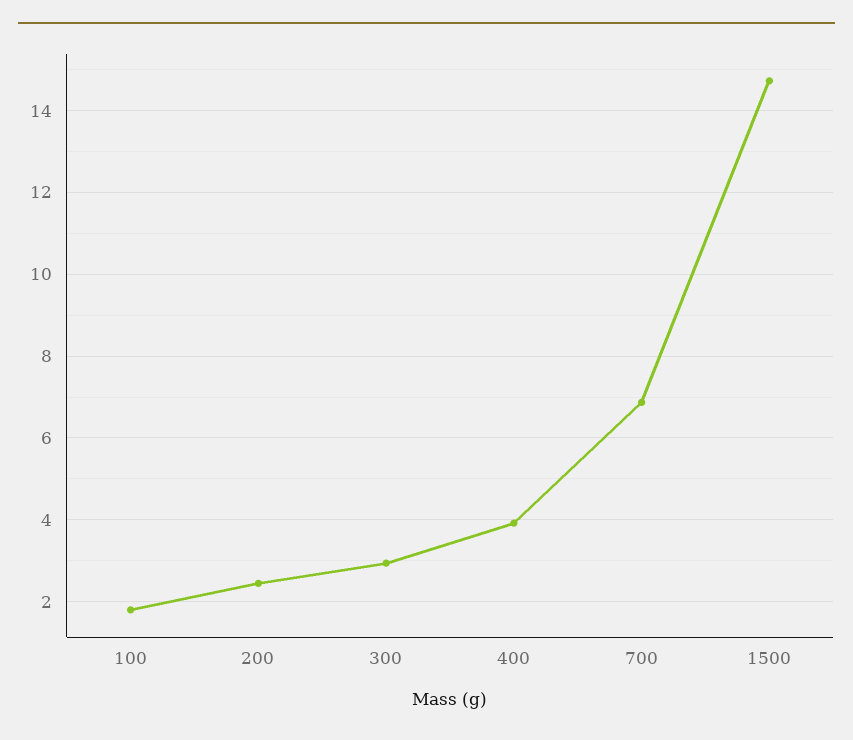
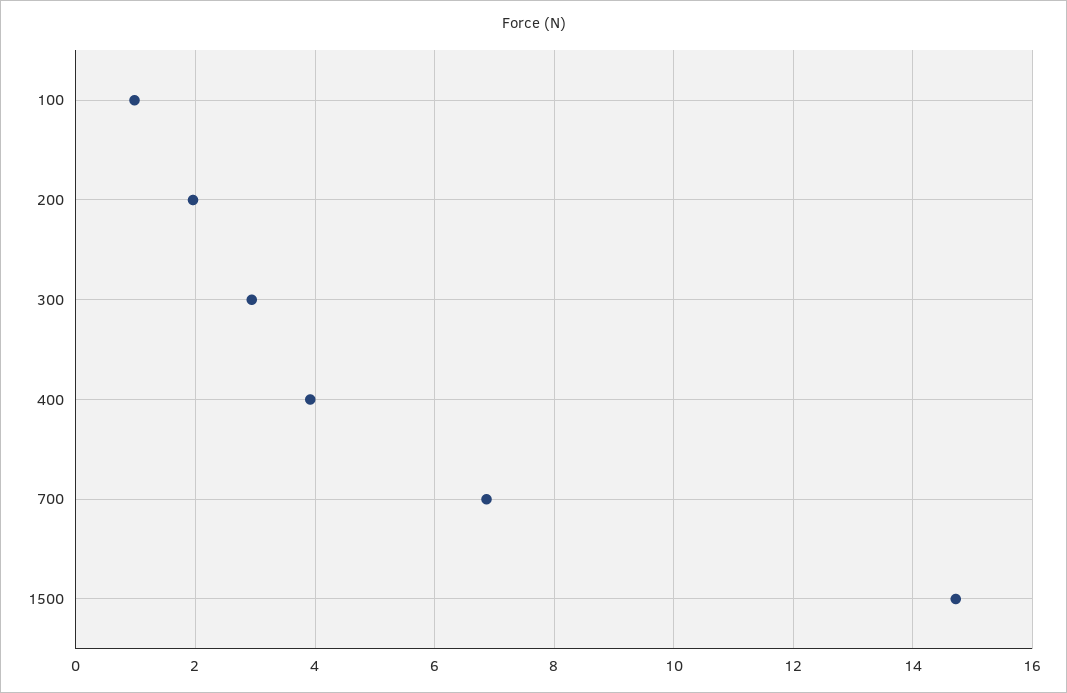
100: 1.8 -> 1
200: 2.4 -> 2

